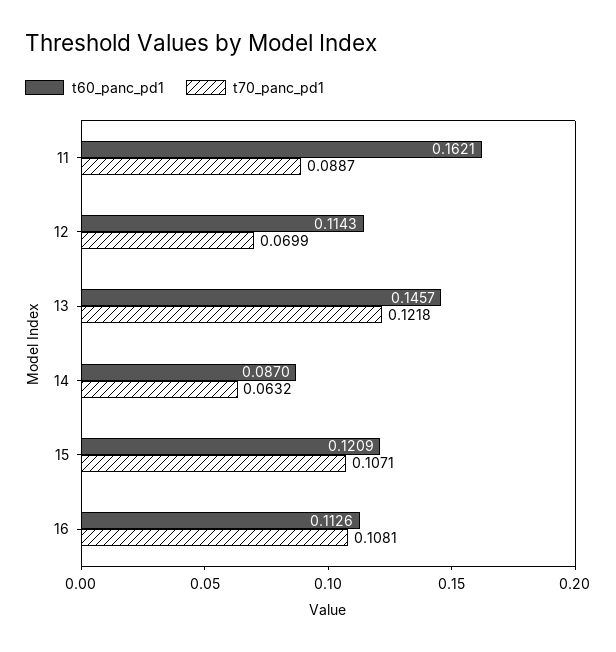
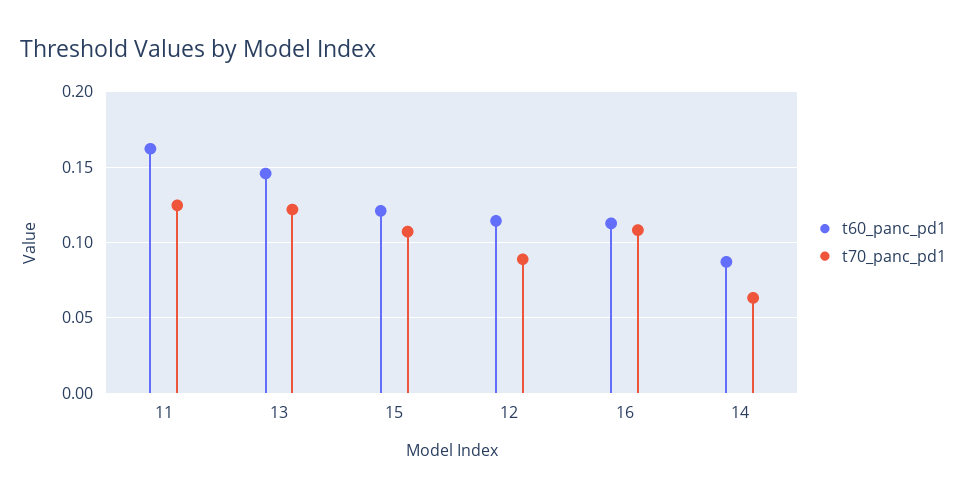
t70_panc_pd1, 11: 0.0887 -> 0.125
t70_panc_pd1, 12: 0.0699 -> 0.09

